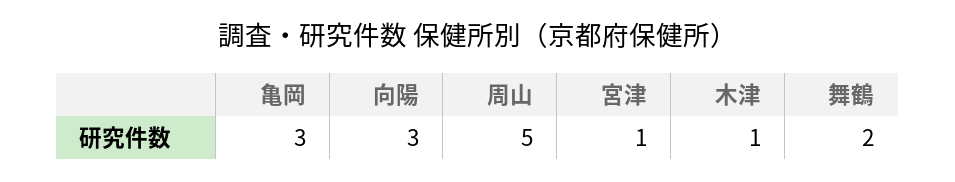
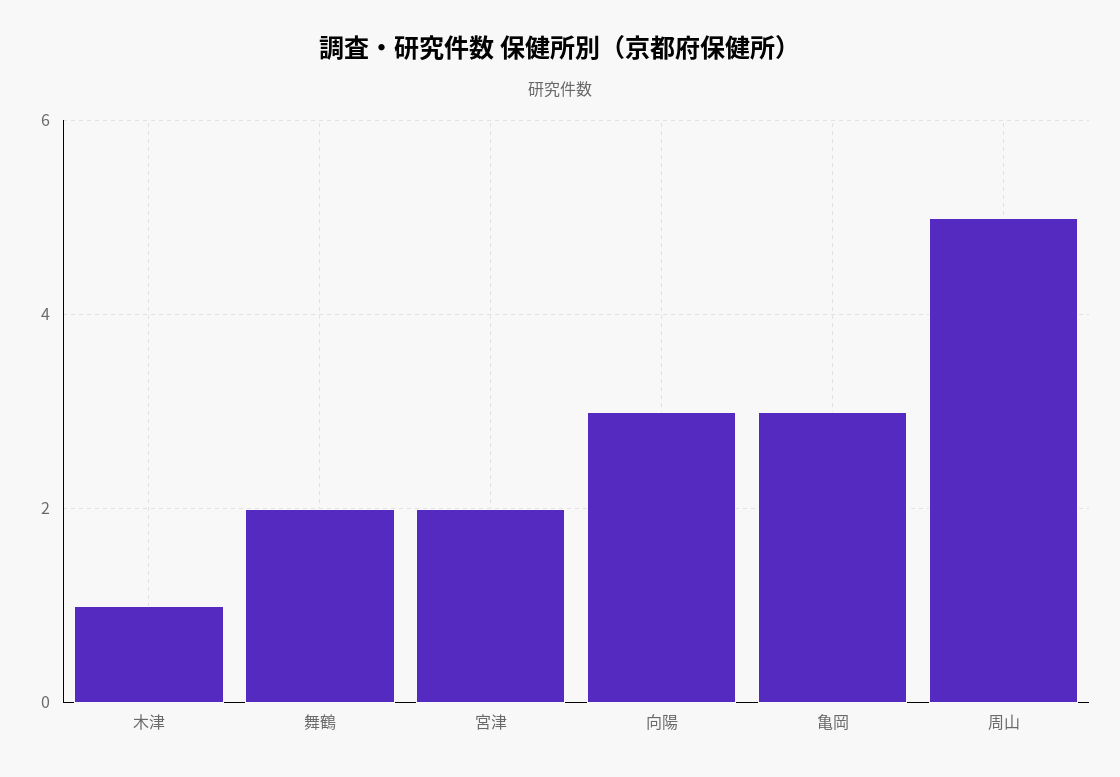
宮津: 1 -> 2

